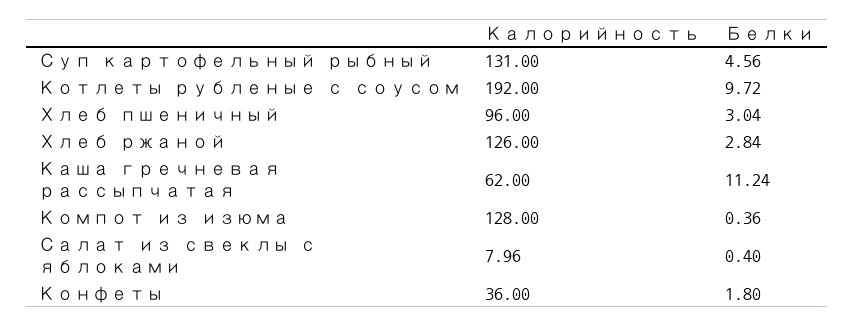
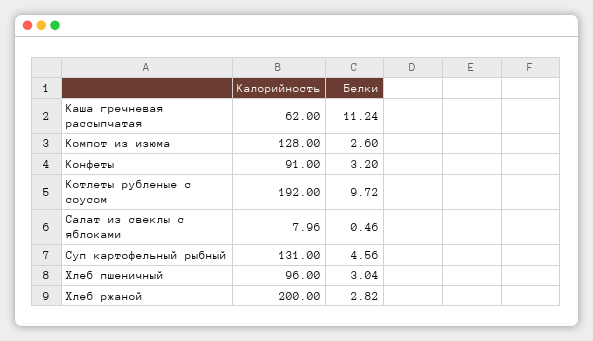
Калорийность, Хлеб ржаной: 126 -> 200
Белки, Хлеб ржаной: 2.84 -> 2.82
Белки, Компот из изюма: 0.36 -> 2.6
Белки, Салат из свеклы с яблоками: 0.4 -> 0.46
Калорийность, Конфеты: 36 -> 91
Белки, Конфеты: 1.8 -> 3.2

